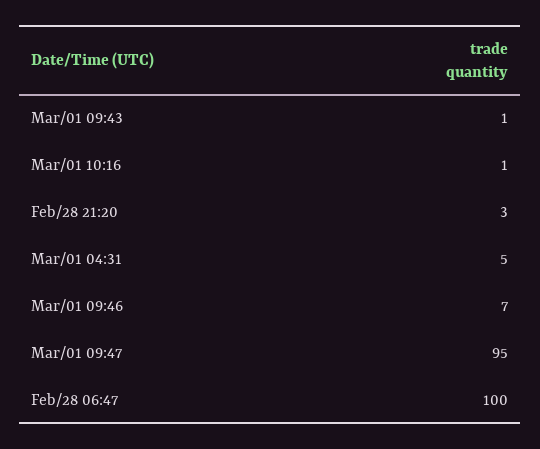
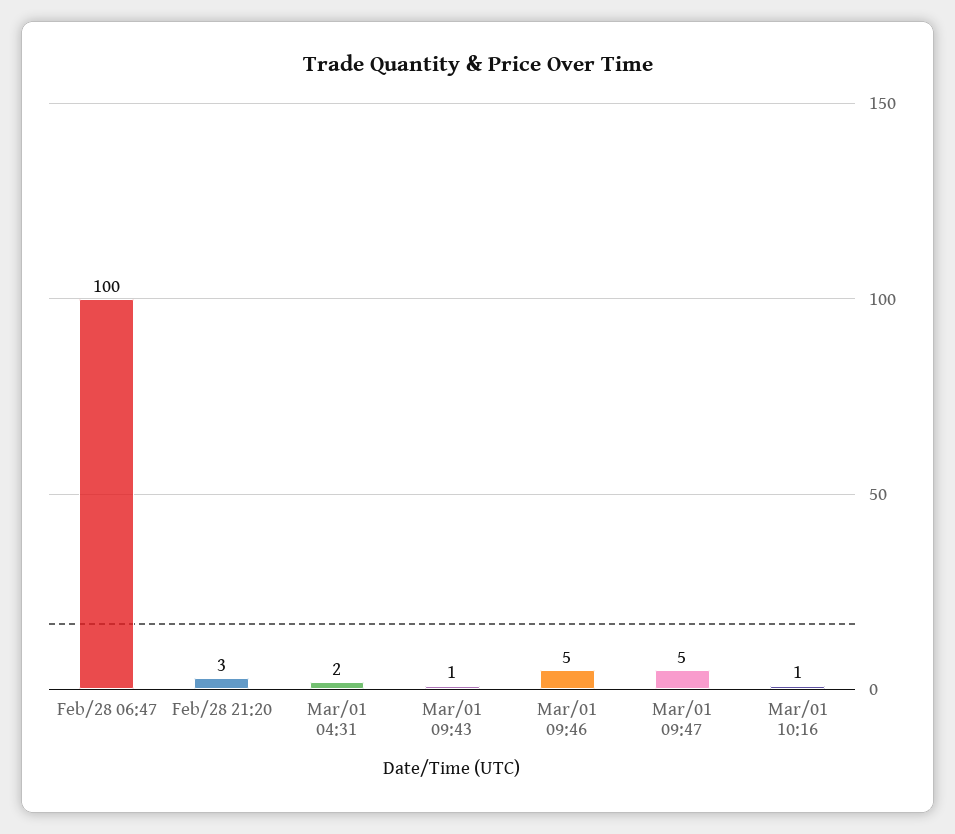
Mar/01 04:31: 5 -> 2
Mar/01 09:46: 7 -> 5
Mar/01 09:47: 95 -> 5

